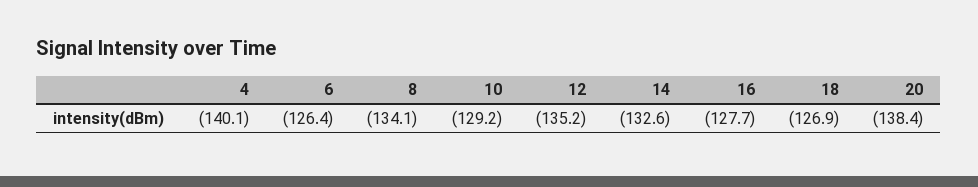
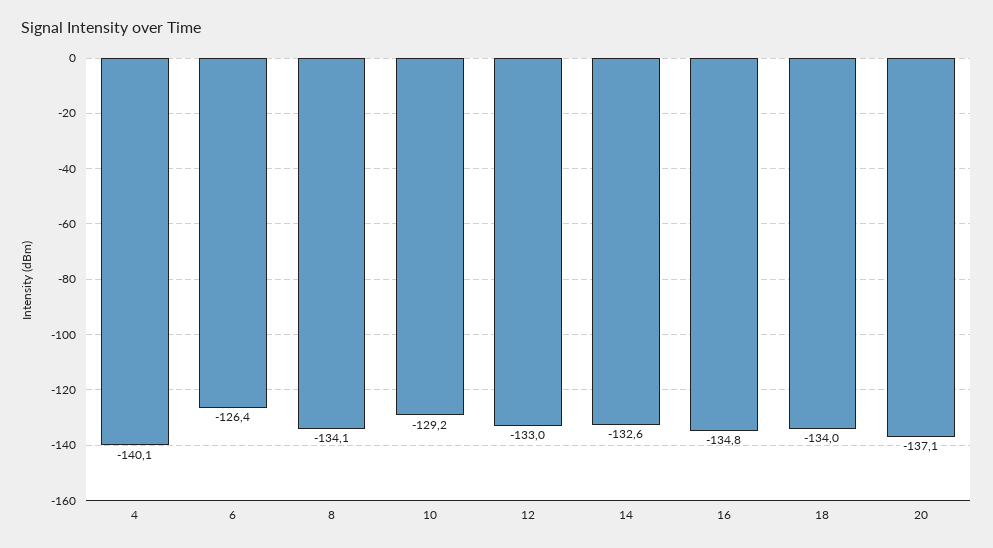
12: -135.2 -> -133
16: -127.7 -> -134.8
18: -126.9 -> -134
20: -138.4 -> -137.1

